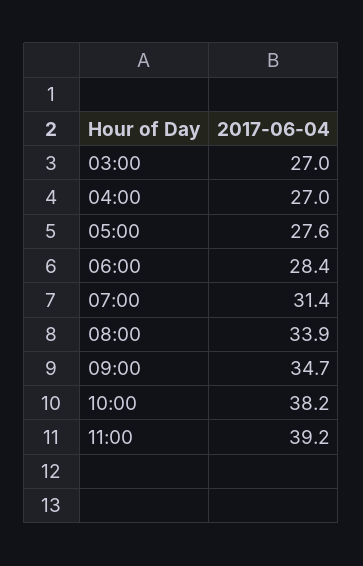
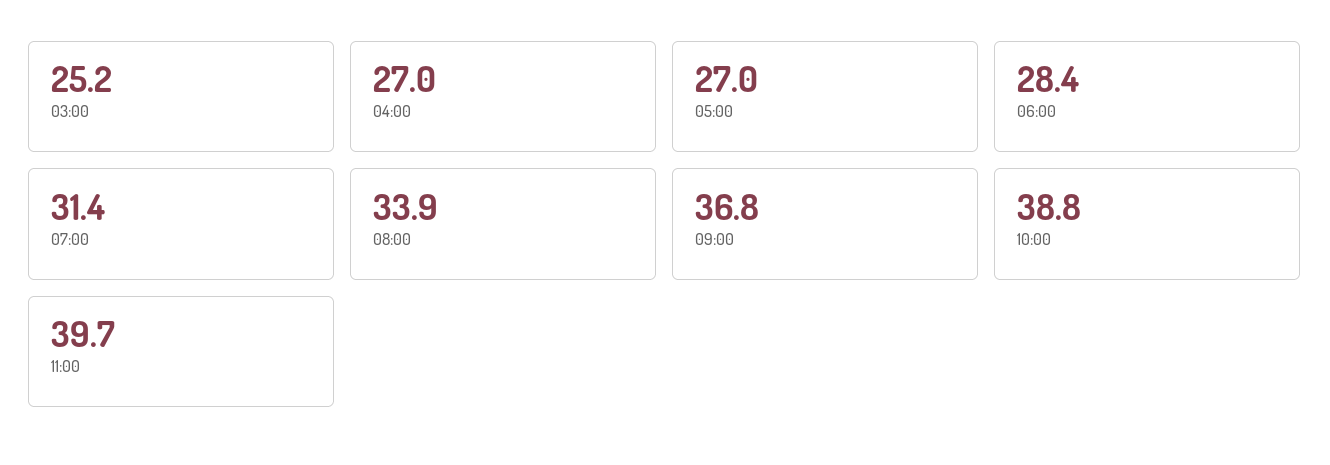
03:00: 27 -> 25.2
05:00: 27.6 -> 27
09:00: 34.7 -> 36.8
10:00: 38.2 -> 38.8
11:00: 39.2 -> 39.7

